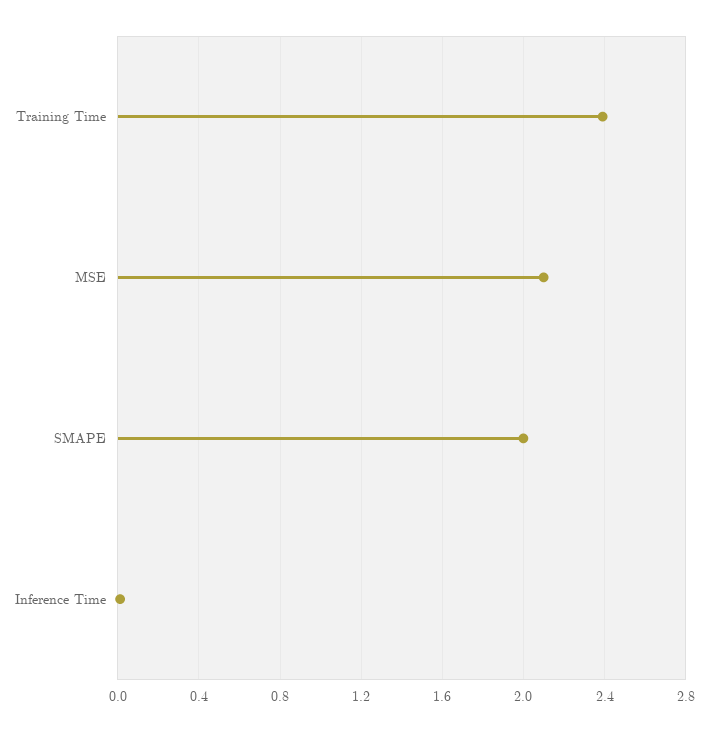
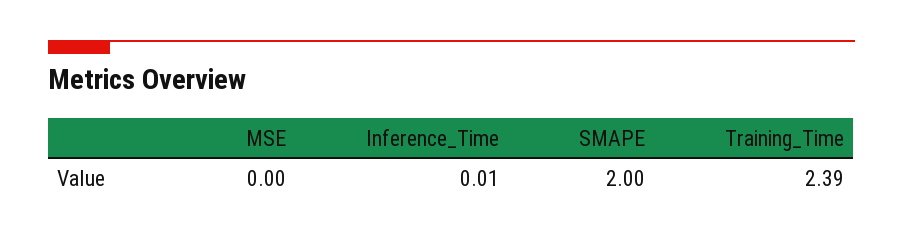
MSE: 2.1 -> 0

